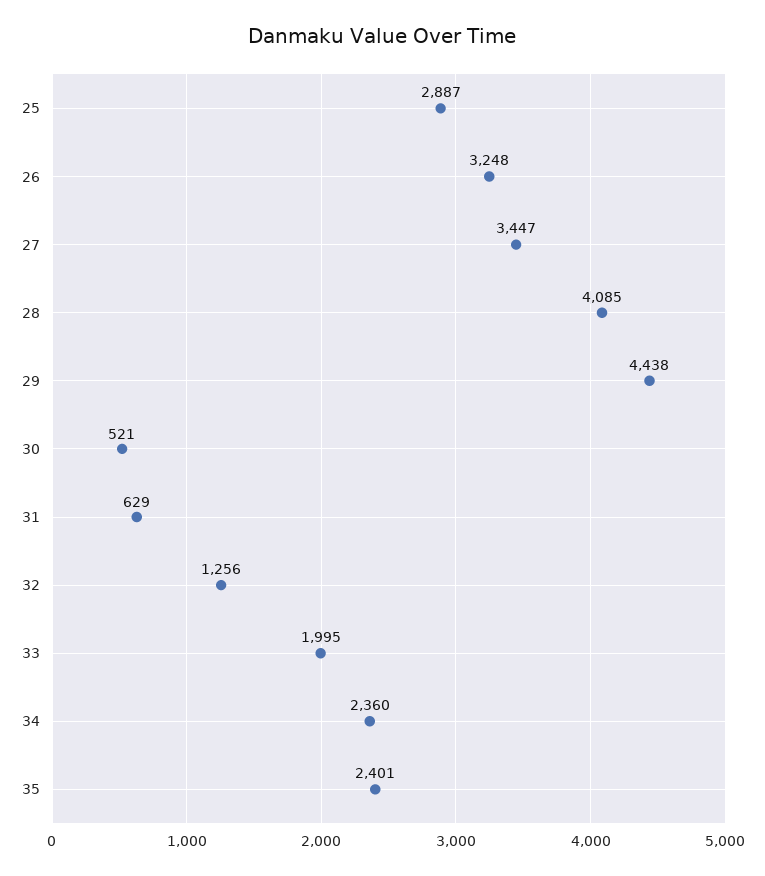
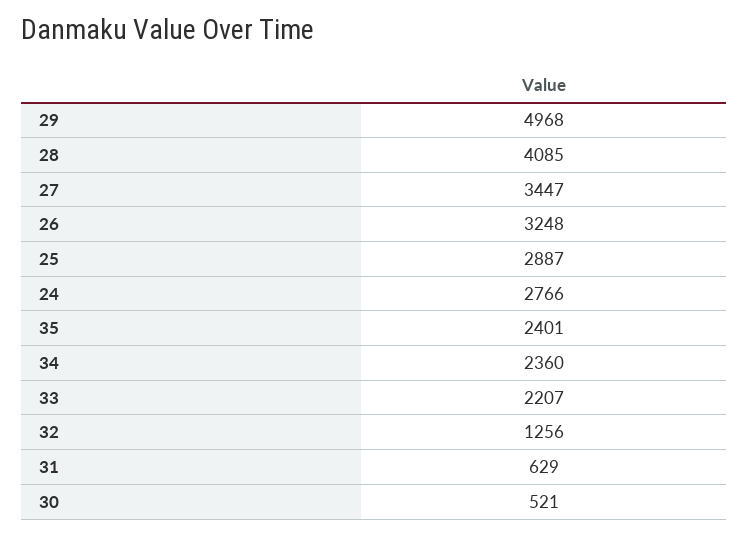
29: 4438 -> 4968
33: 1995 -> 2207
24: none -> 2766

